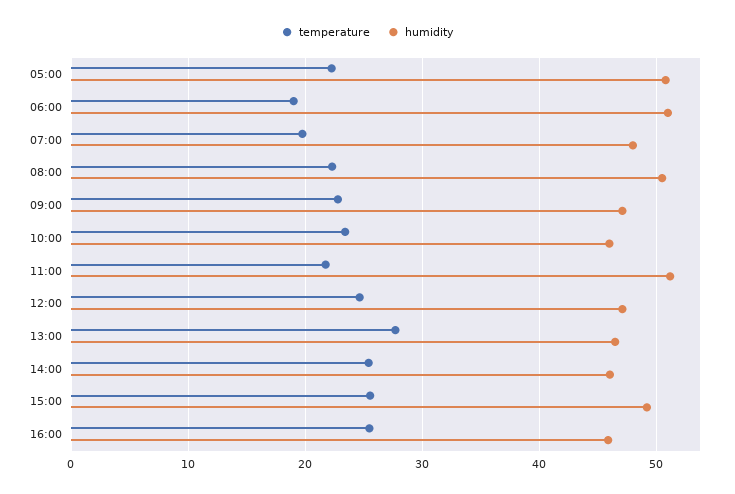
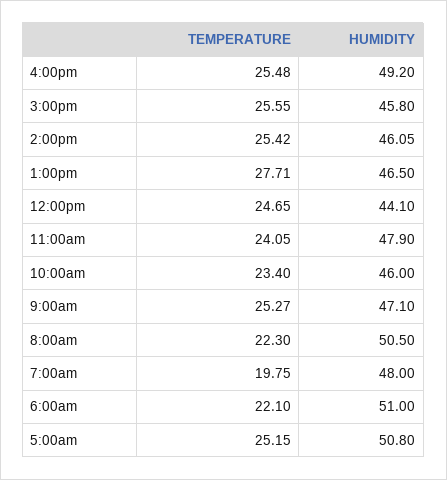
temperature, 05:00: 22 -> 25.15
temperature, 06:00: 19 -> 22.1
temperature, 09:00: 23 -> 25.27
temperature, 11:00: 22 -> 24.05
humidity, 11:00: 51 -> 47.9
humidity, 12:00: 47 -> 44.1
humidity, 15:00: 49 -> 45.8
humidity, 16:00: 46 -> 49.2

